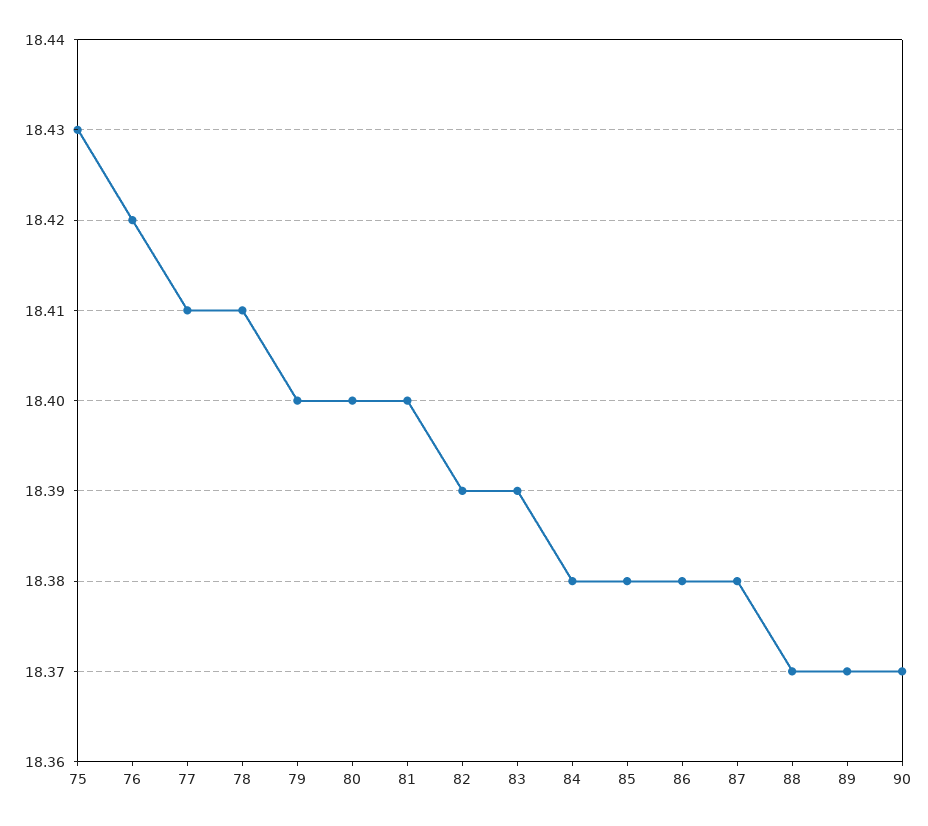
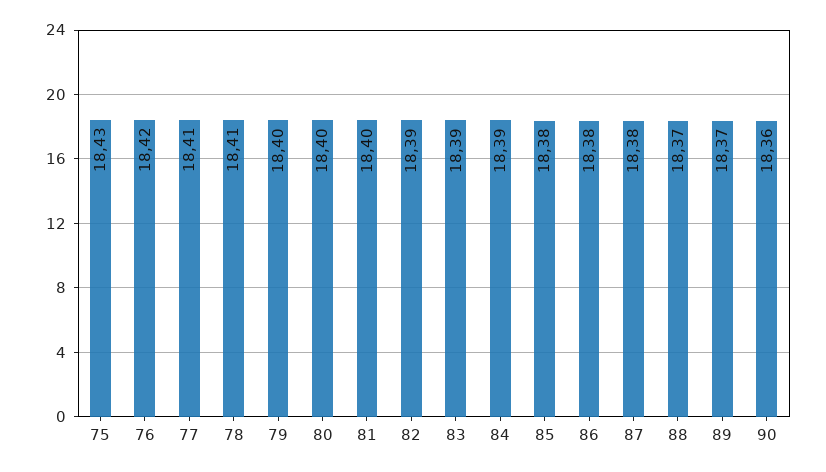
84: 18.38 -> 18.39
90: 18.37 -> 18.36

